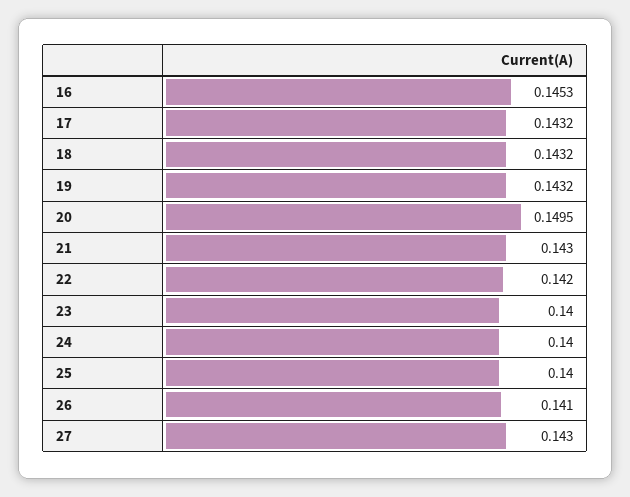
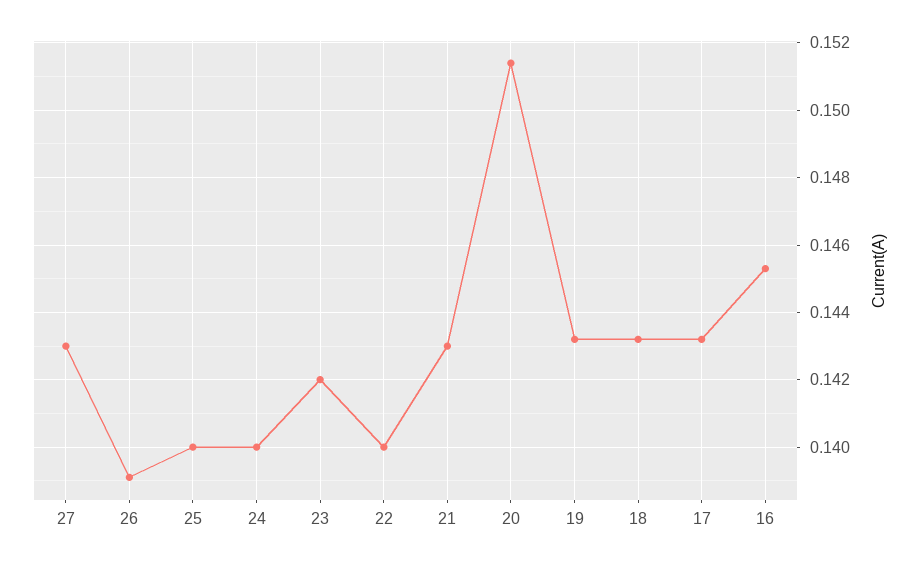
20: 0.1495 -> 0.1515
22: 0.142 -> 0.14
23: 0.14 -> 0.142
26: 0.141 -> 0.139

